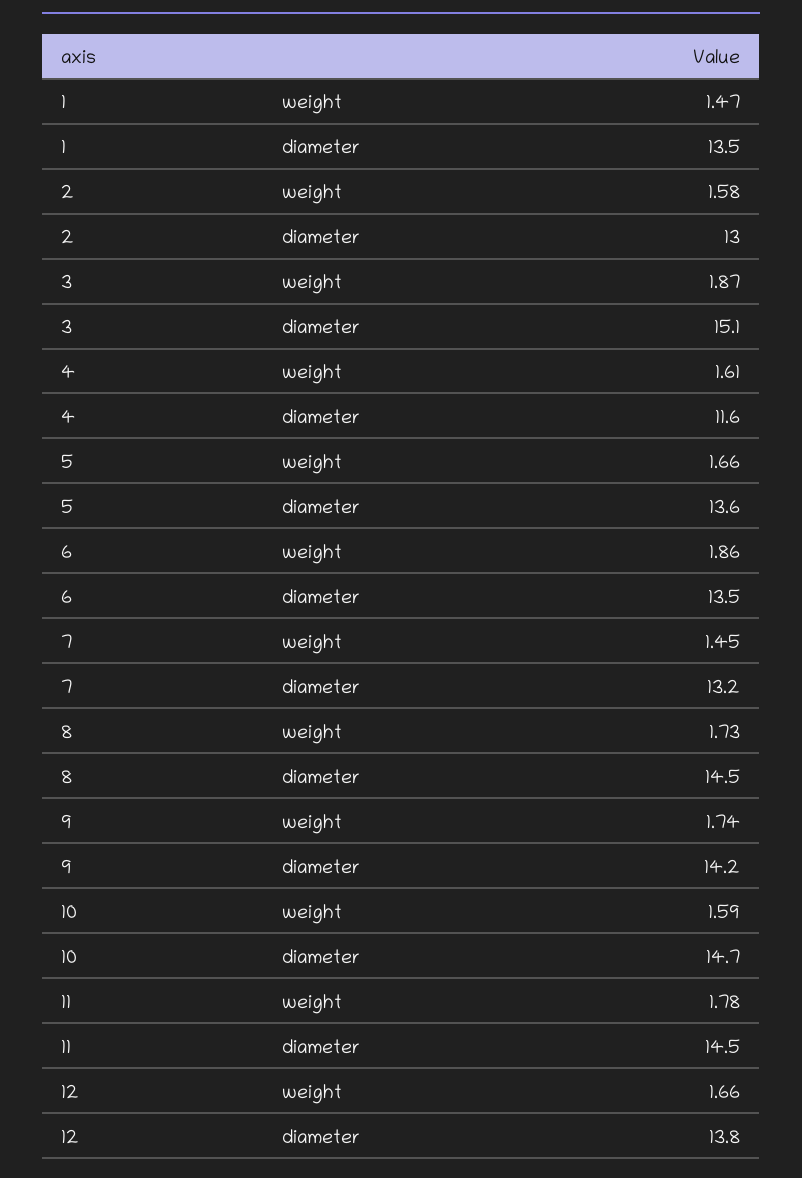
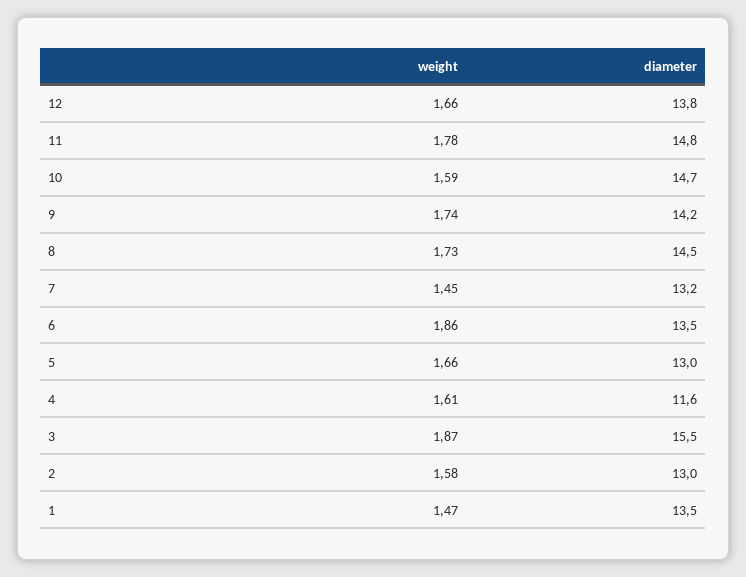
3, diameter: 15.1 -> 15.5
5, diameter: 13.6 -> 13
11, diameter: 14.5 -> 14.8

